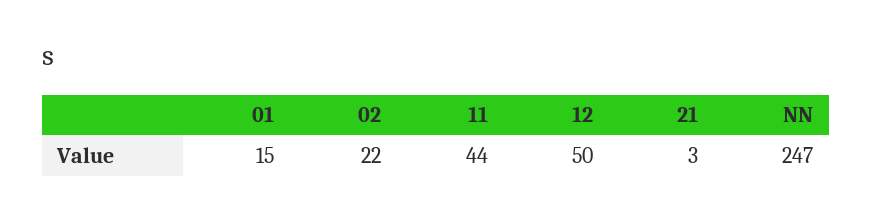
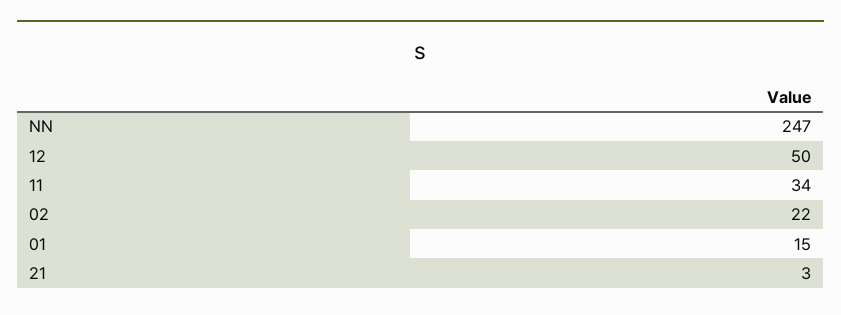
11: 44 -> 34

